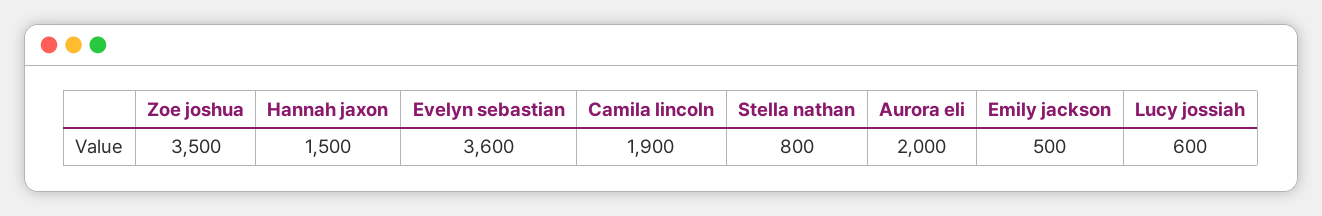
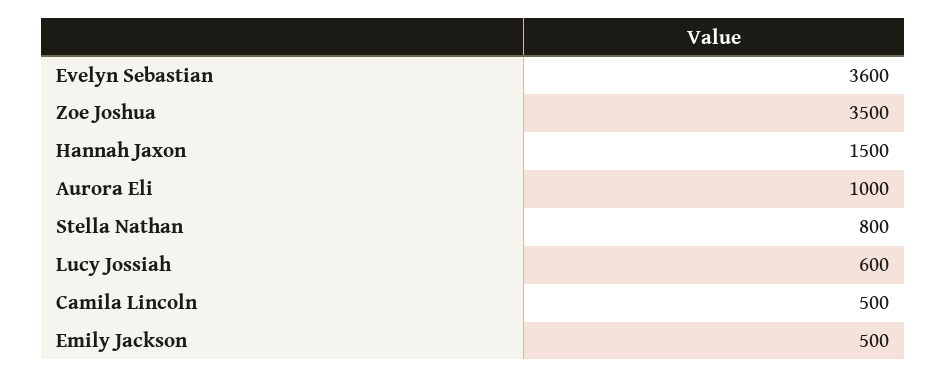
Camila lincoln: 1900 -> 500
Aurora eli: 2000 -> 1000

